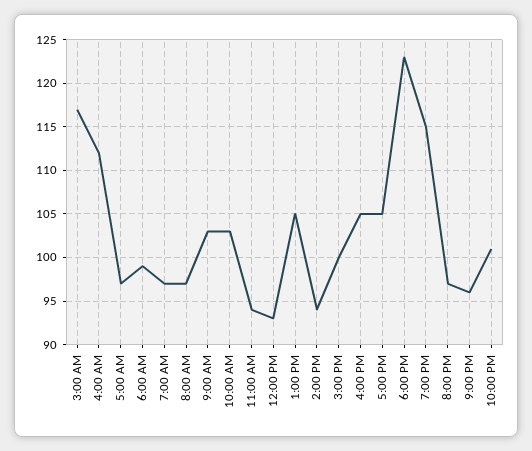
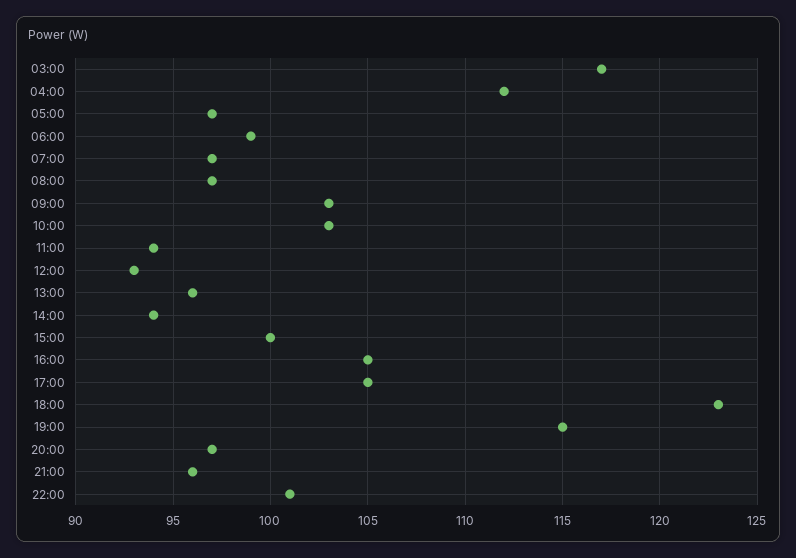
1:00 PM: 105 -> 96

